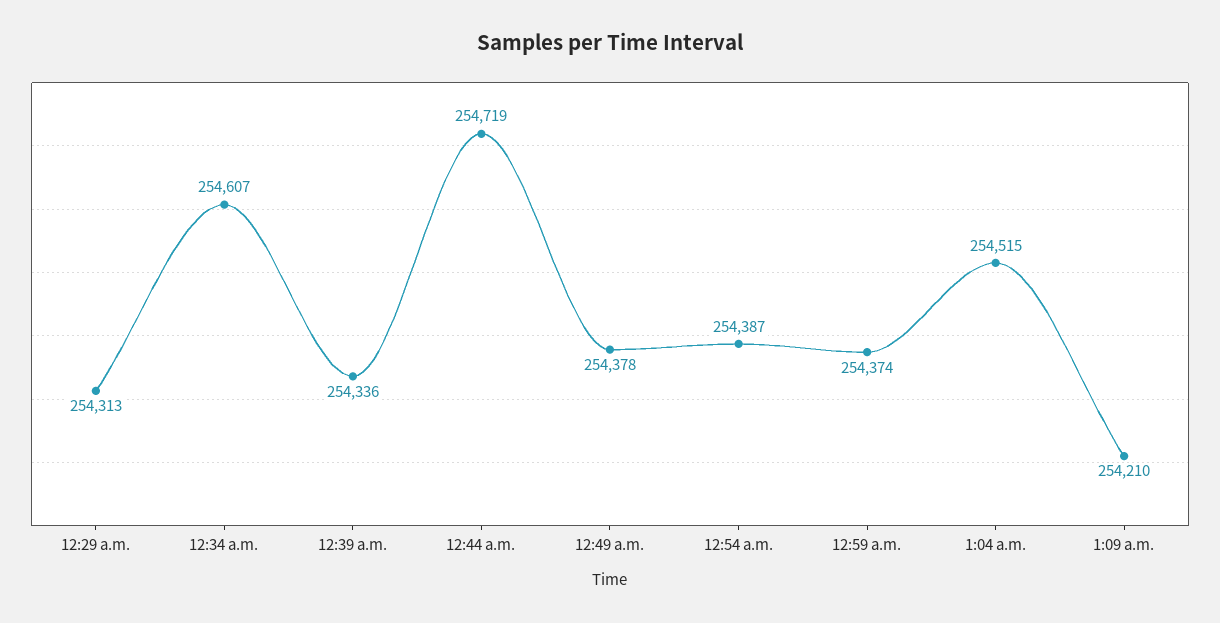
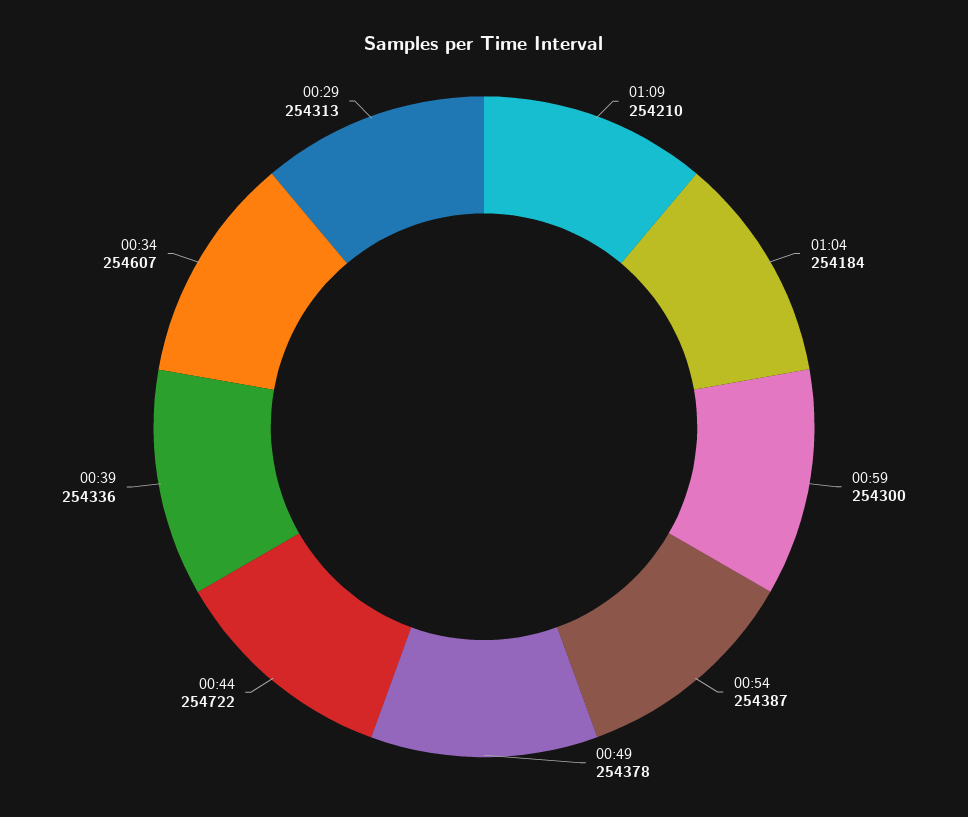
12:44 a.m.: 254719 -> 254722
12:59 a.m.: 254374 -> 254300
1:04 a.m.: 254515 -> 254184

